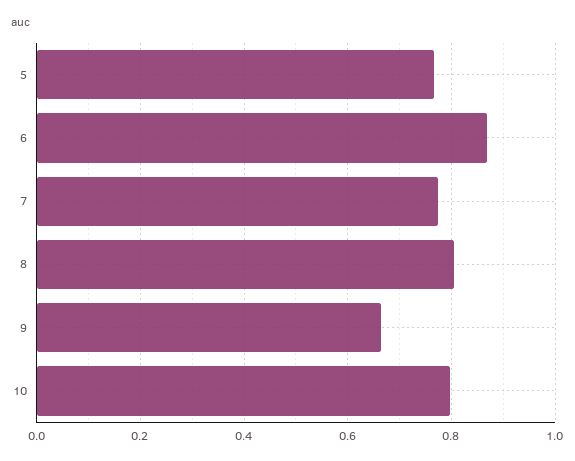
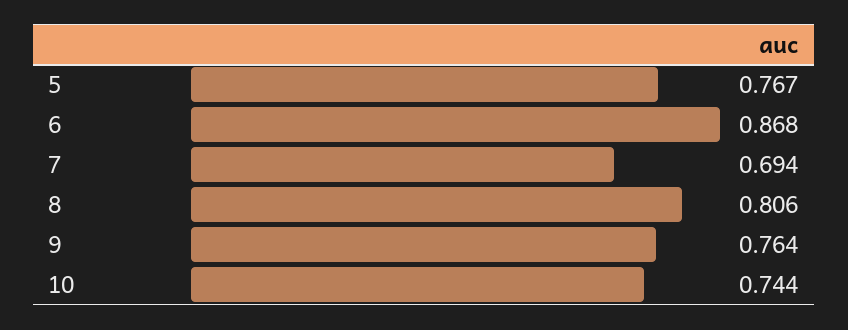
7: 0.78 -> 0.694
9: 0.66 -> 0.764
10: 0.8 -> 0.744

